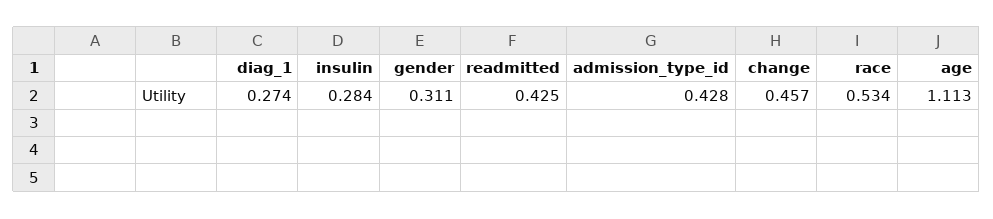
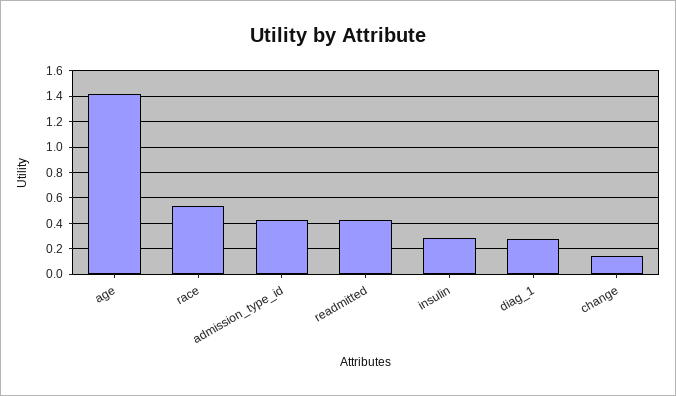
gender: 0.311 -> none
change: 0.457 -> 0.15
age: 1.113 -> 1.4

